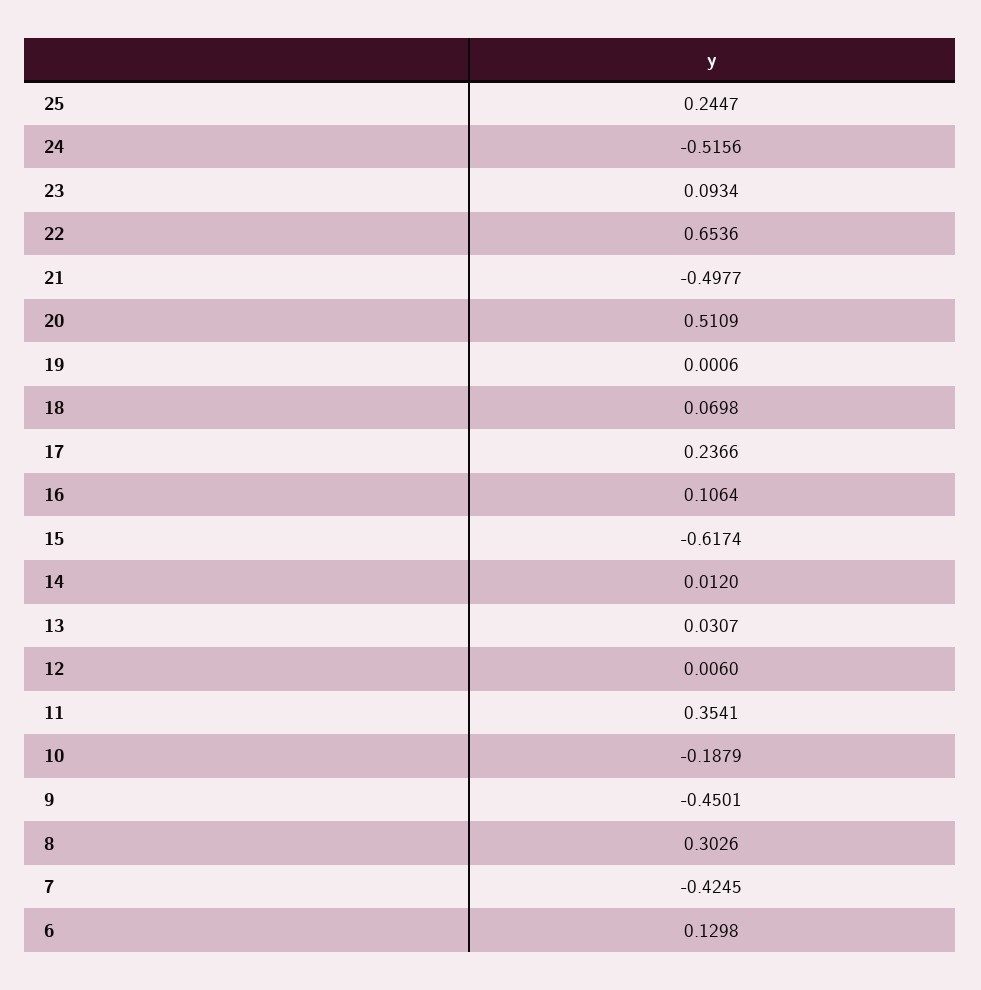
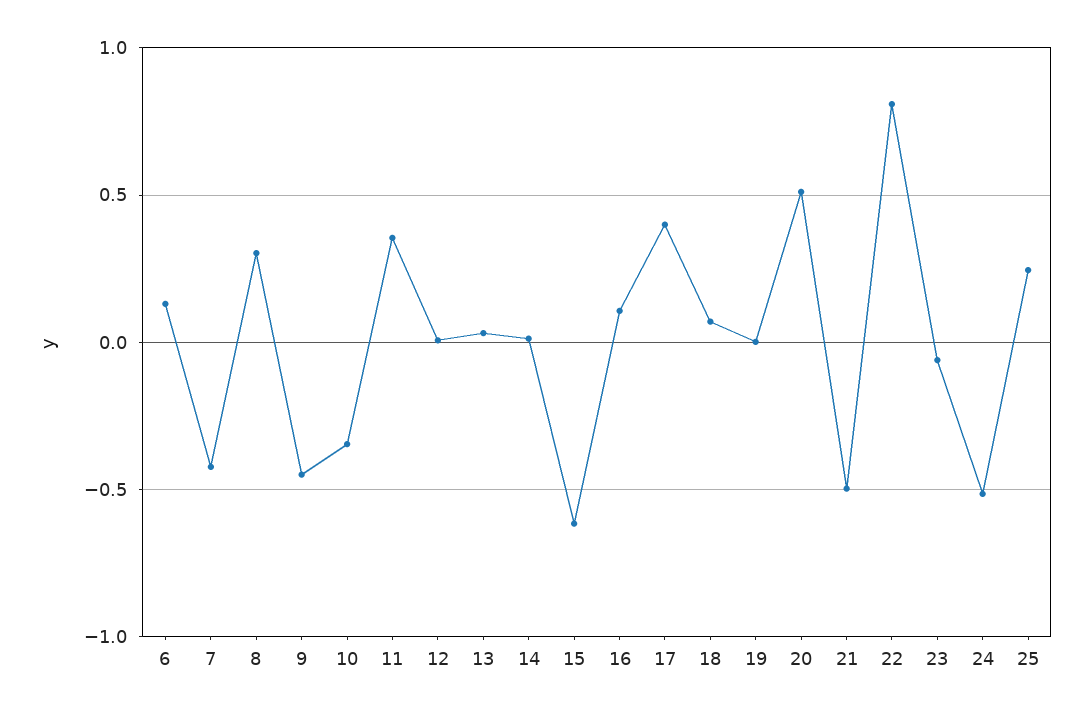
23: 0.0934 -> -0.05
22: 0.6536 -> 0.8
17: 0.2366 -> 0.4
10: -0.1879 -> -0.35

